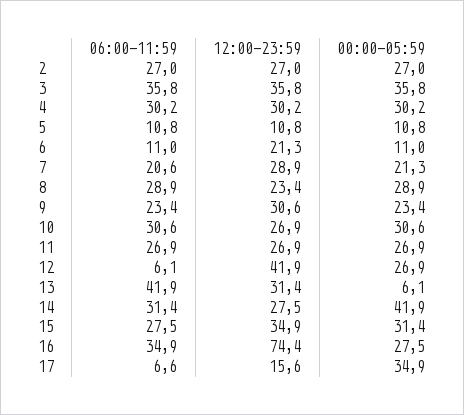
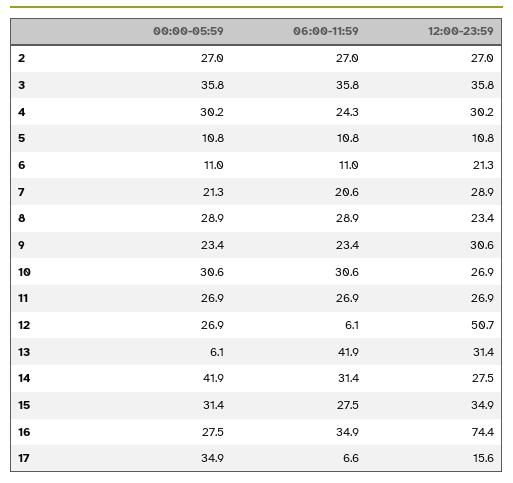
06:00-11:59, 4: 30.2 -> 24.3
12:00-23:59, 12: 41.9 -> 50.7

